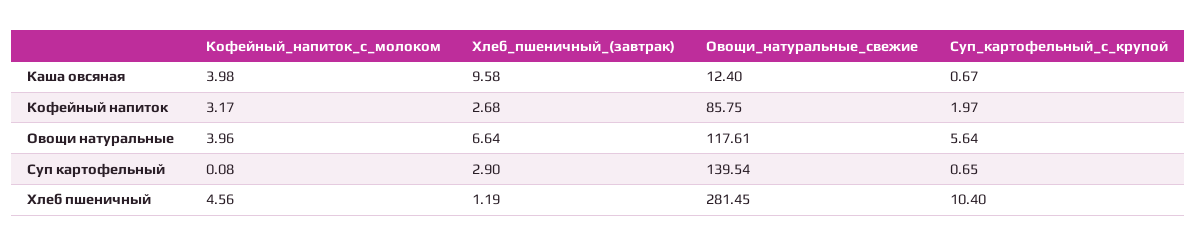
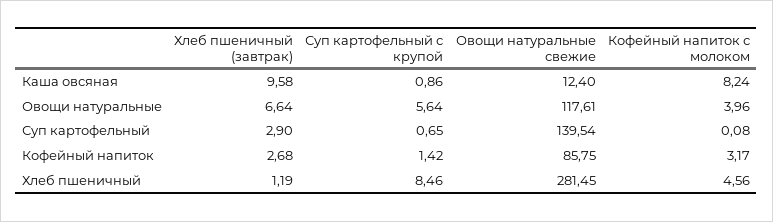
Кофейный_напиток_с_молоком, Каша овсяная: 3.98 -> 8.24
Суп_картофельный_с_крупой, Каша овсяная: 0.67 -> 0.86
Суп_картофельный_с_крупой, Кофейный напиток: 1.97 -> 1.42
Суп_картофельный_с_крупой, Хлеб пшеничный: 10.4 -> 8.46

